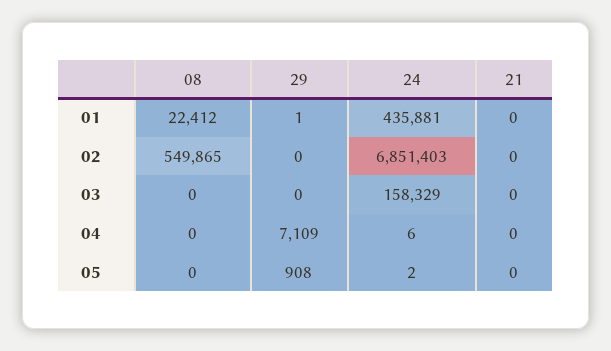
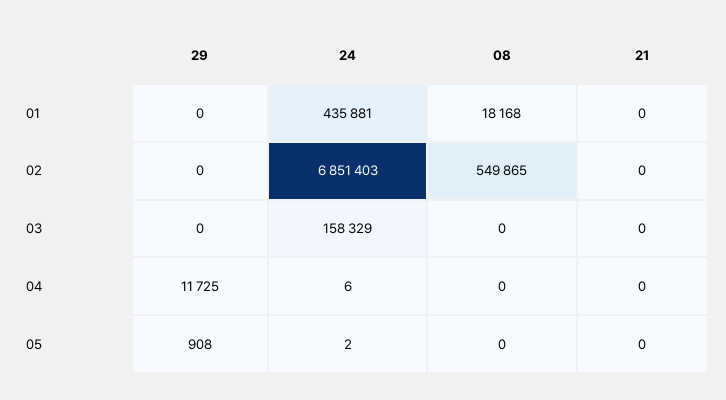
08, 01: 22412 -> 18168
29, 01: 1 -> 0
29, 04: 7109 -> 11725

